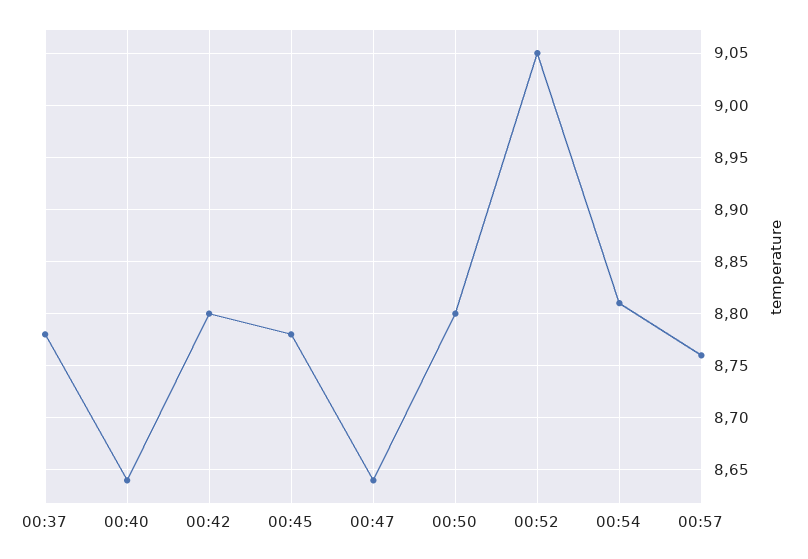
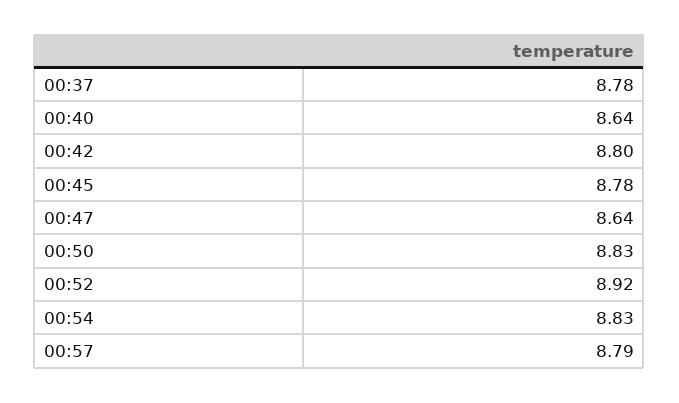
00:50: 8.8 -> 8.83
00:52: 9.05 -> 8.92
00:54: 8.81 -> 8.83
00:57: 8.76 -> 8.79

